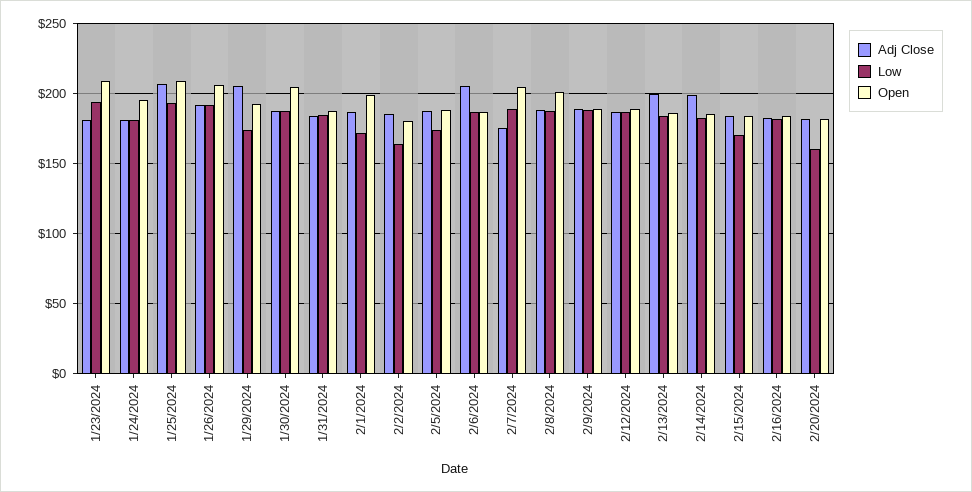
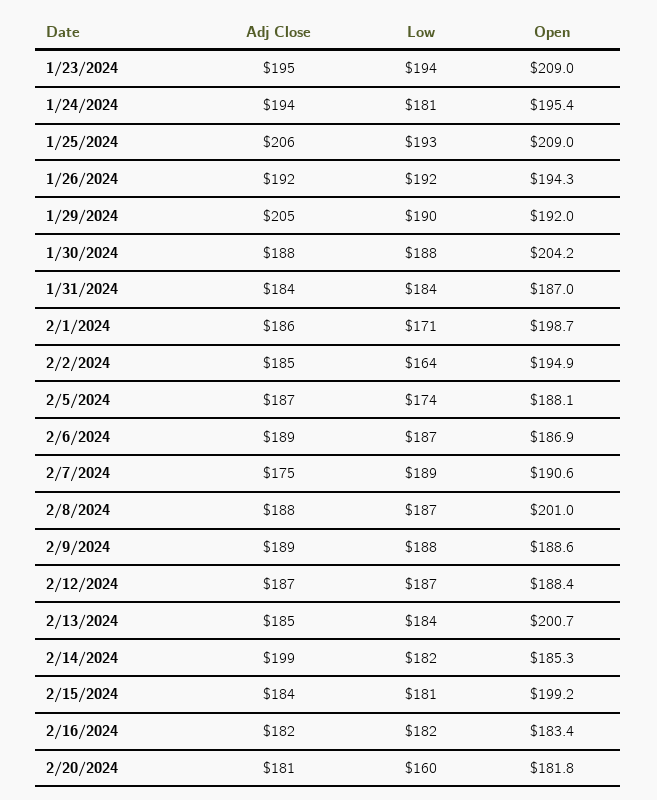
Adj Close, 1/23/2024: 180 -> 195
Adj Close, 1/24/2024: 180 -> 194
Open, 1/26/2024: 205 -> 194.3
Low, 1/29/2024: 175 -> 190
Open, 2/2/2024: 180 -> 194.9
Adj Close, 2/6/2024: 205 -> 189
Open, 2/7/2024: 205 -> 190.6
Adj Close, 2/13/2024: 200 -> 185
Open, 2/13/2024: 185 -> 200.7
Low, 2/15/2024: 170 -> 181
Open, 2/15/2024: 185 -> 199.2

